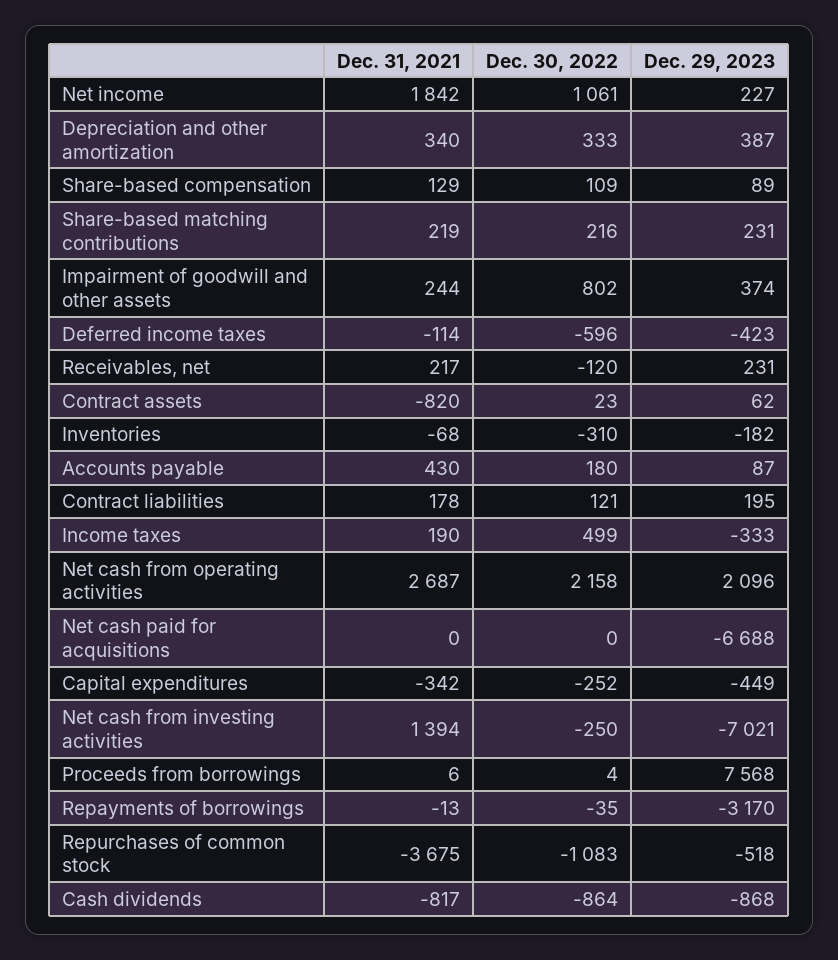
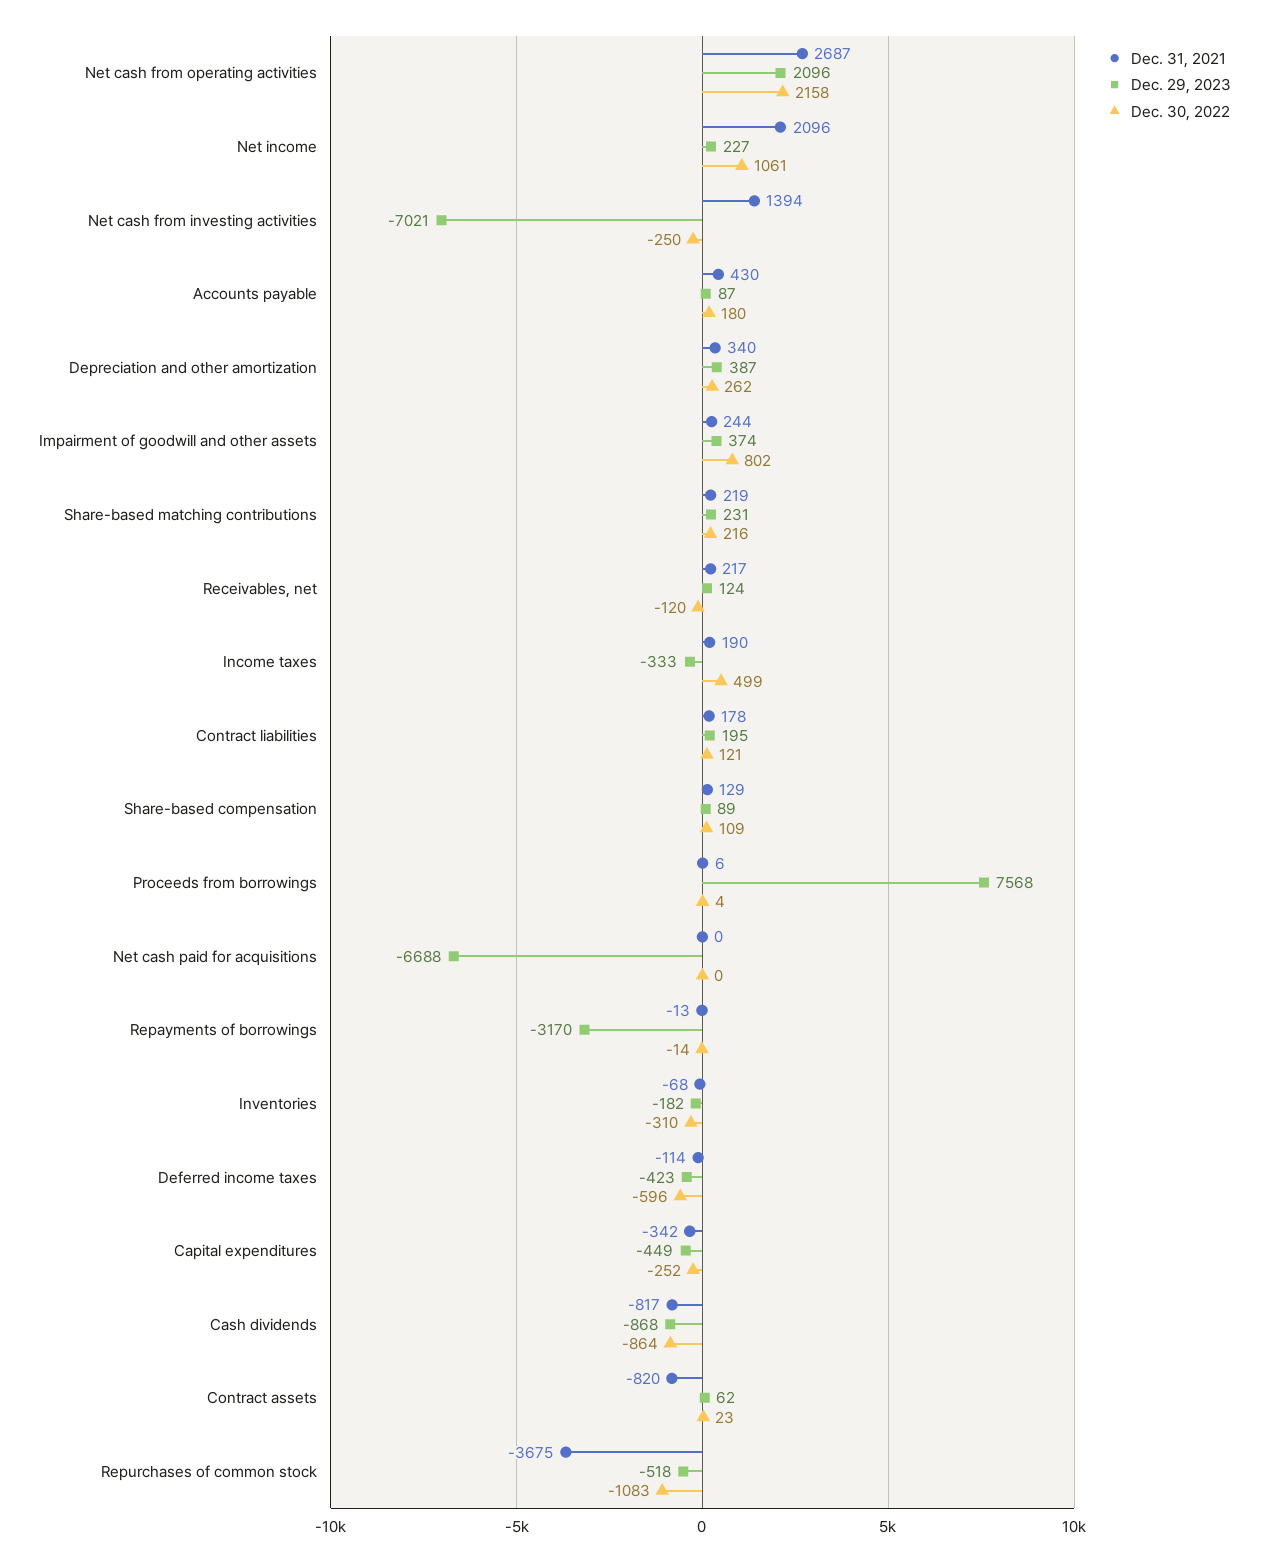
Dec. 31, 2021, Net income: 1842 -> 2096
Dec. 30, 2022, Depreciation and other amortization: 333 -> 262
Dec. 29, 2023, Receivables, net: 231 -> 124
Dec. 30, 2022, Repayments of borrowings: -35 -> -14

